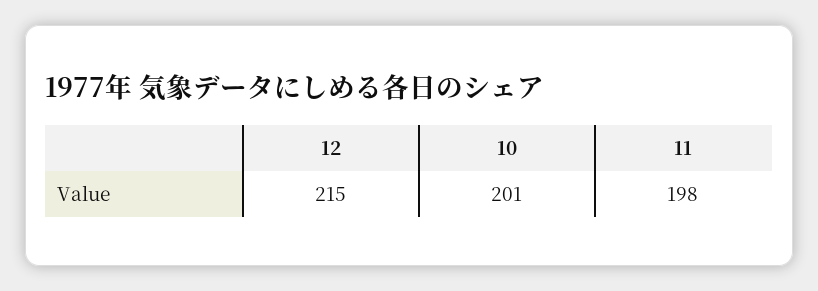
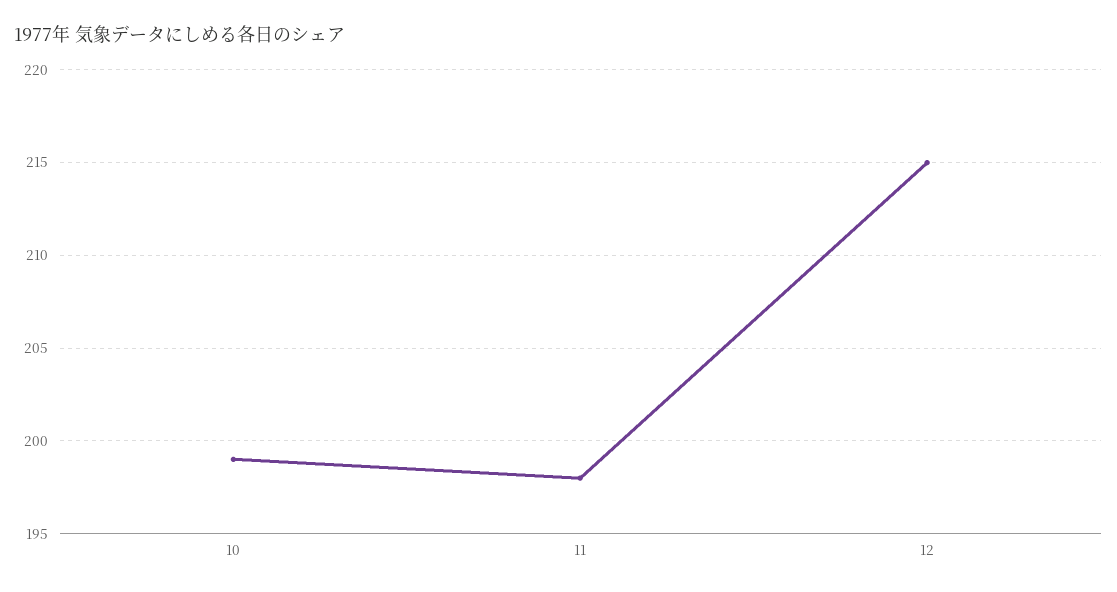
10: 201 -> 199

